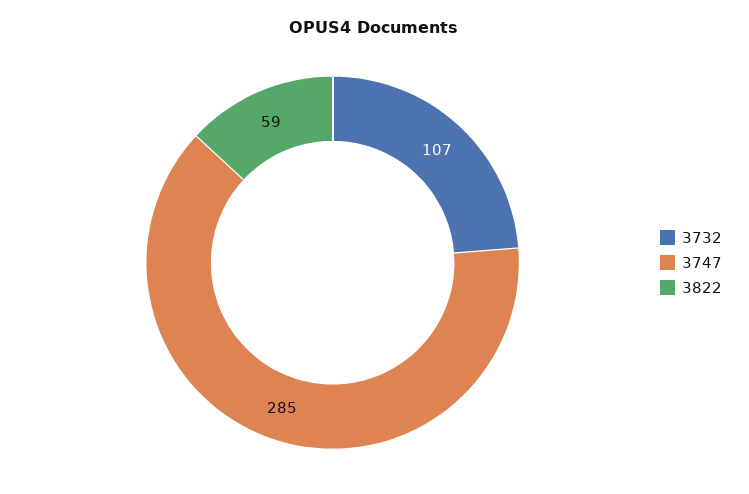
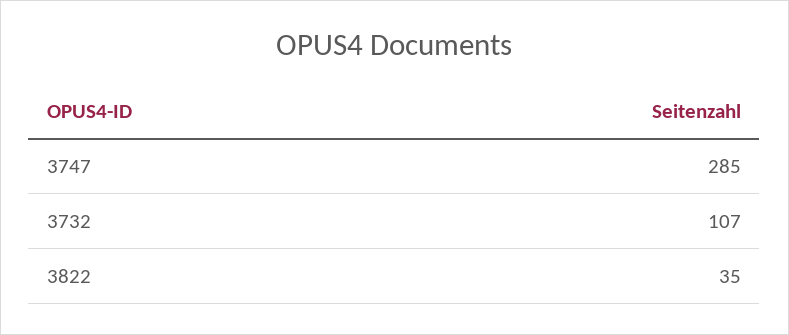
3822: 59 -> 35

